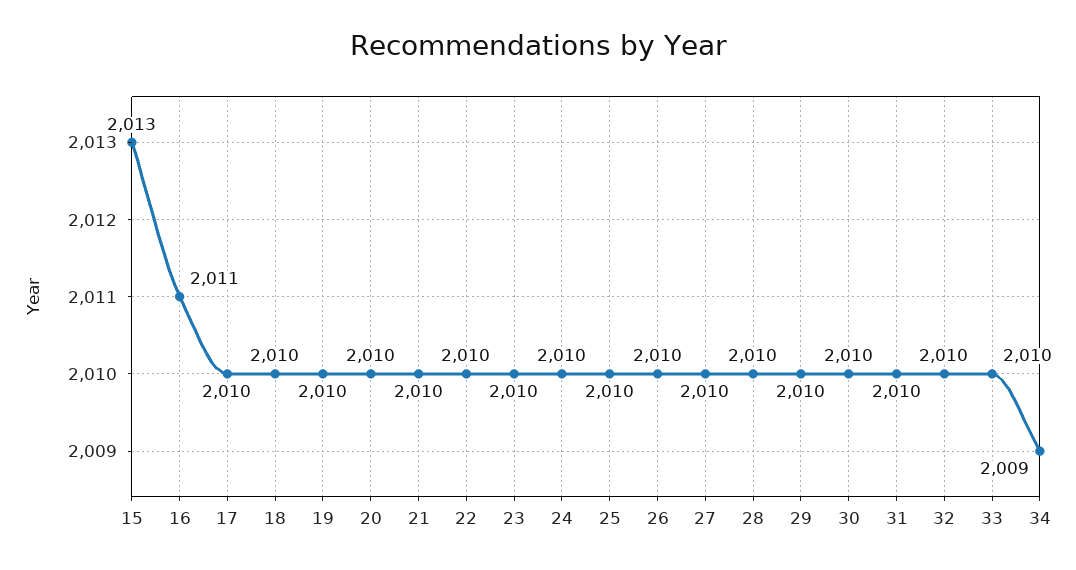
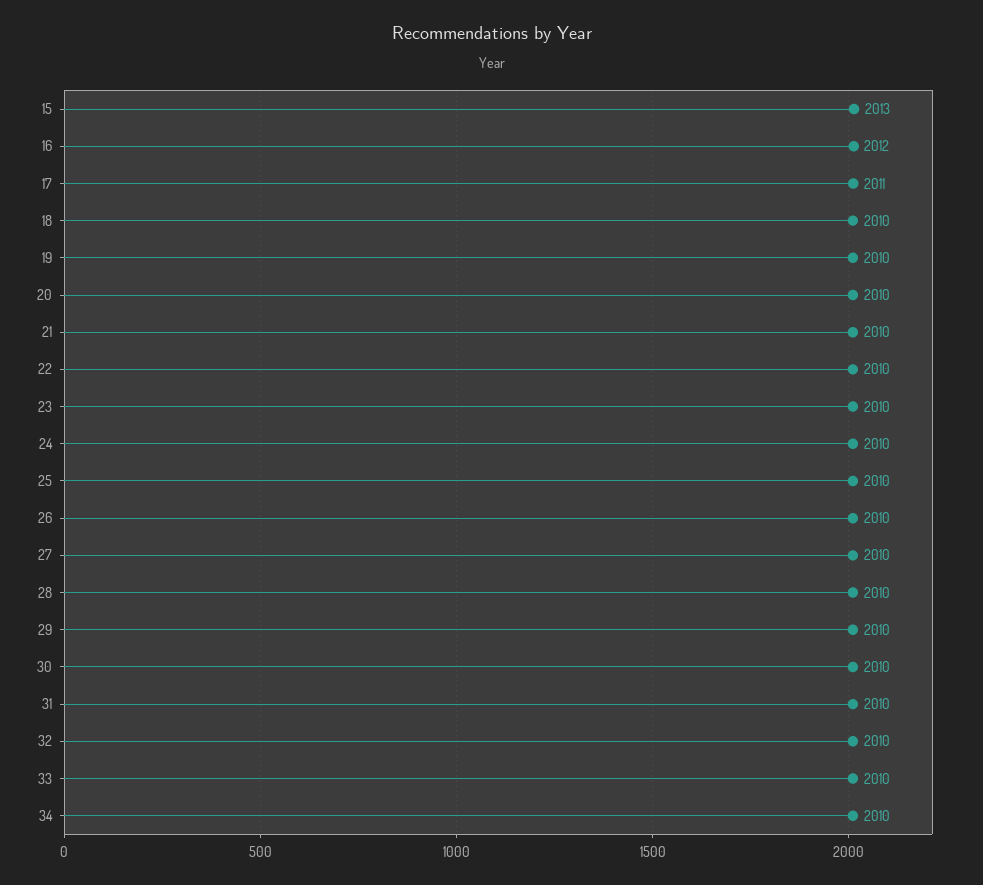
16: 2011 -> 2012
17: 2010 -> 2011
34: 2009 -> 2010

